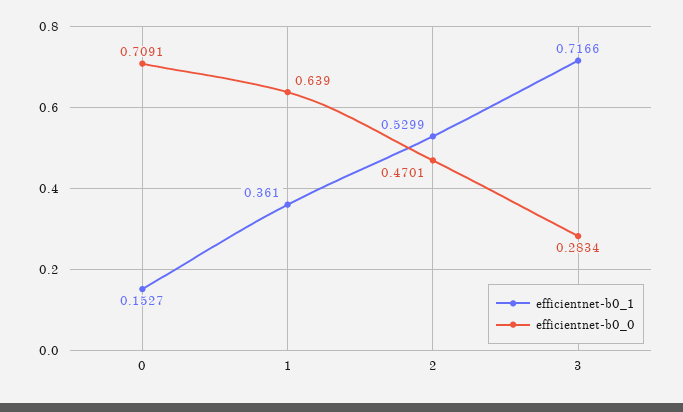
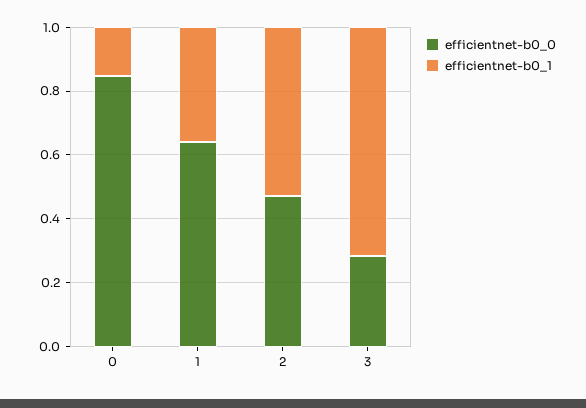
efficientnet-b0_0, 0: 0.7091 -> 0.85

